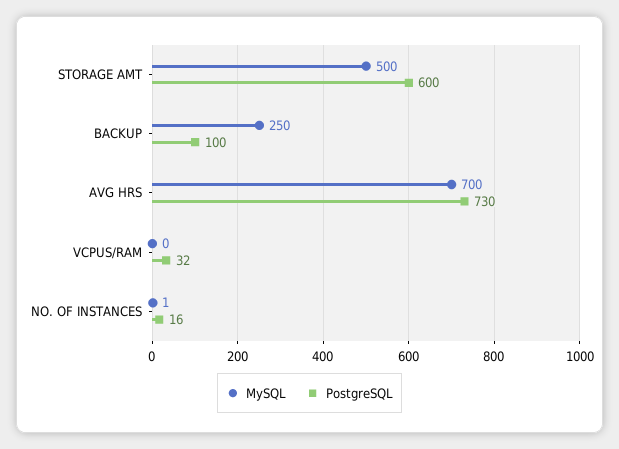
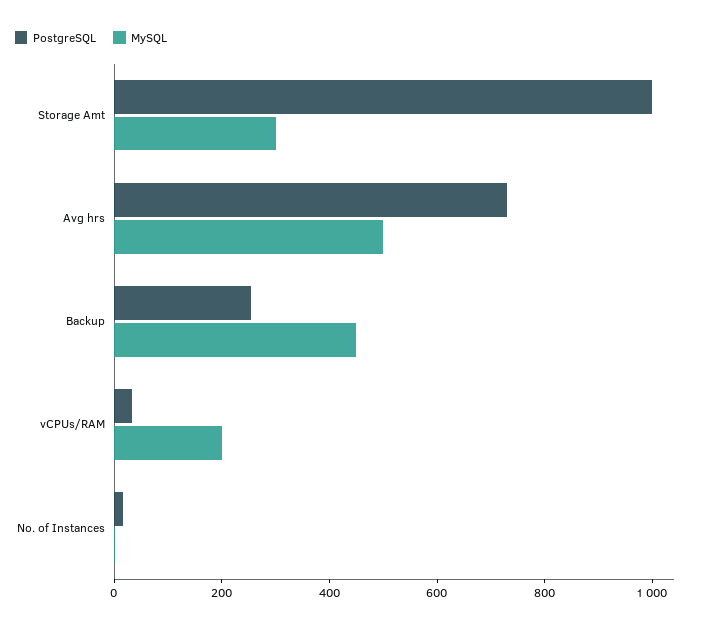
MySQL, STORAGE AMT: 500 -> 300
PostgreSQL, STORAGE AMT: 600 -> 1000
MySQL, BACKUP: 250 -> 450
PostgreSQL, BACKUP: 100 -> 250
MySQL, AVG HRS: 700 -> 500
MySQL, VCPUS/RAM: 0 -> 200

